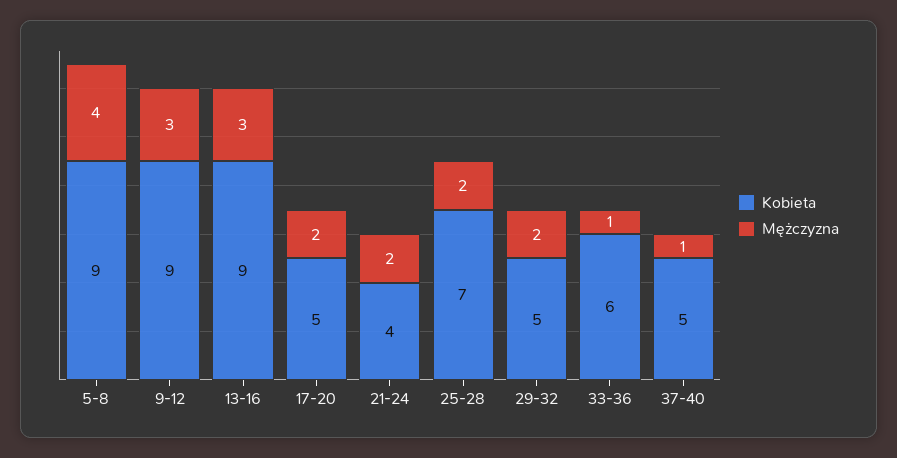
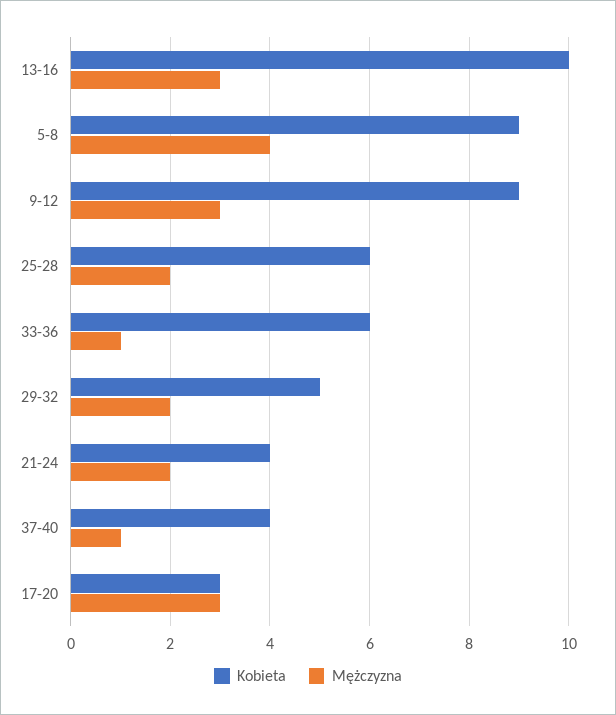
Kobieta, 13-16: 9 -> 10
Kobieta, 17-20: 5 -> 3
Mężczyzna, 17-20: 2 -> 3
Kobieta, 25-28: 7 -> 6
Kobieta, 37-40: 5 -> 4

